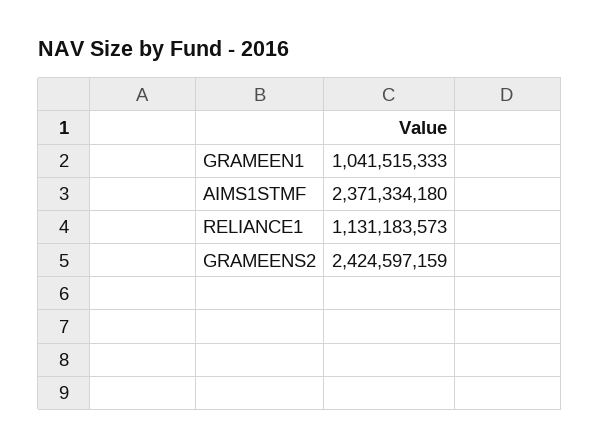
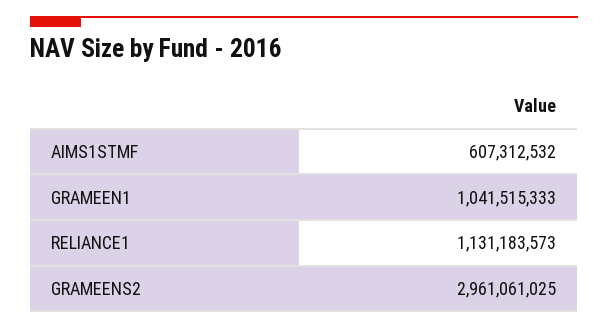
AIMS1STMF: 2371334180 -> 607312532
GRAMEENS2: 2424597159 -> 2961061025

